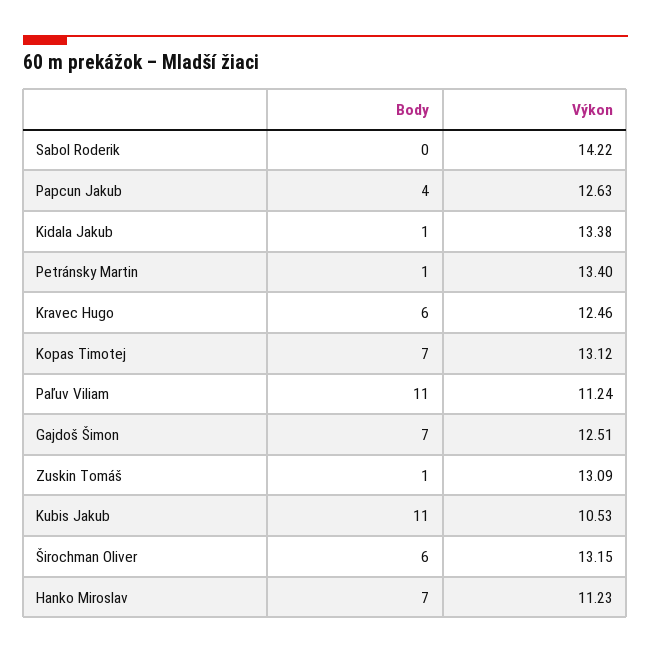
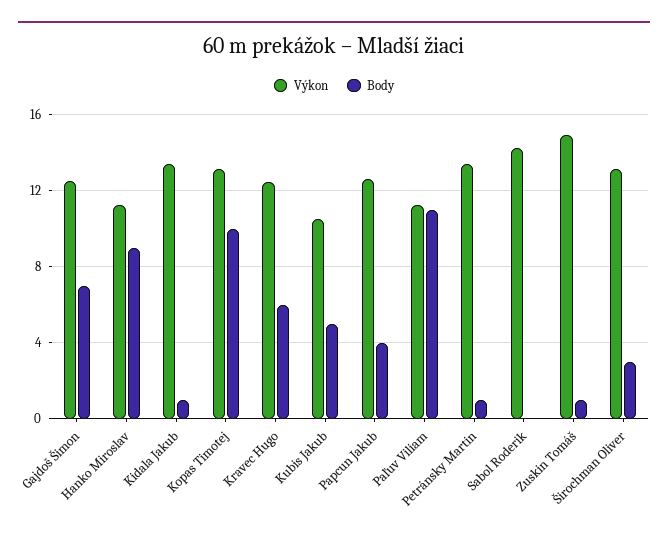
Body, Kopas Timotej: 7 -> 10
Výkon, Zuskin Tomáš: 13.09 -> 15
Body, Kubis Jakub: 11 -> 5
Body, Širochman Oliver: 6 -> 3
Body, Hanko Miroslav: 7 -> 9

